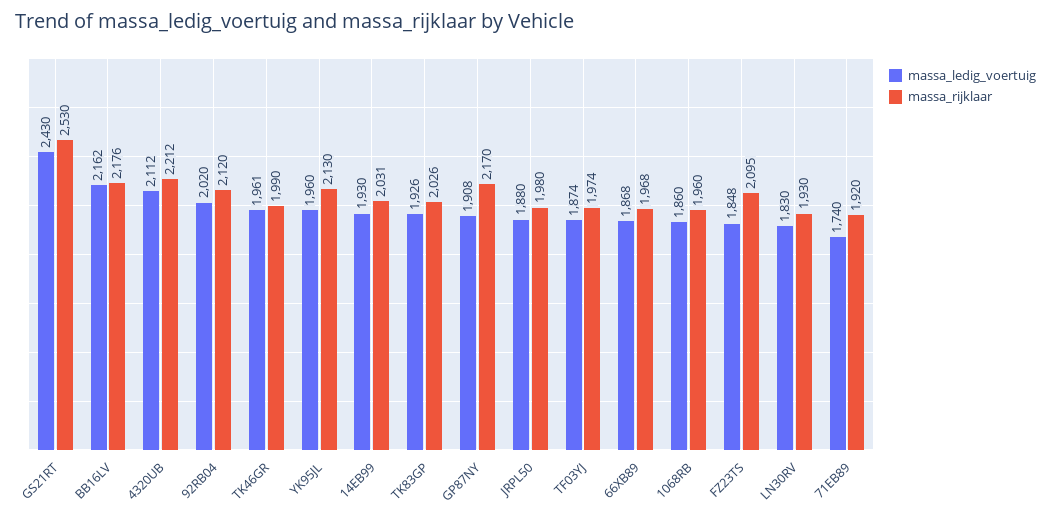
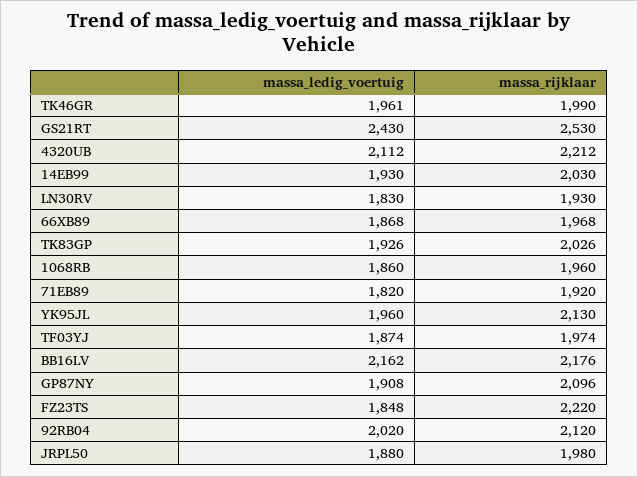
massa_rijklaar, 14EB99: 2031 -> 2030
massa_rijklaar, GP87NY: 2170 -> 2096
massa_rijklaar, FZ23TS: 2095 -> 2220
massa_ledig_voertuig, 71EB89: 1740 -> 1820

